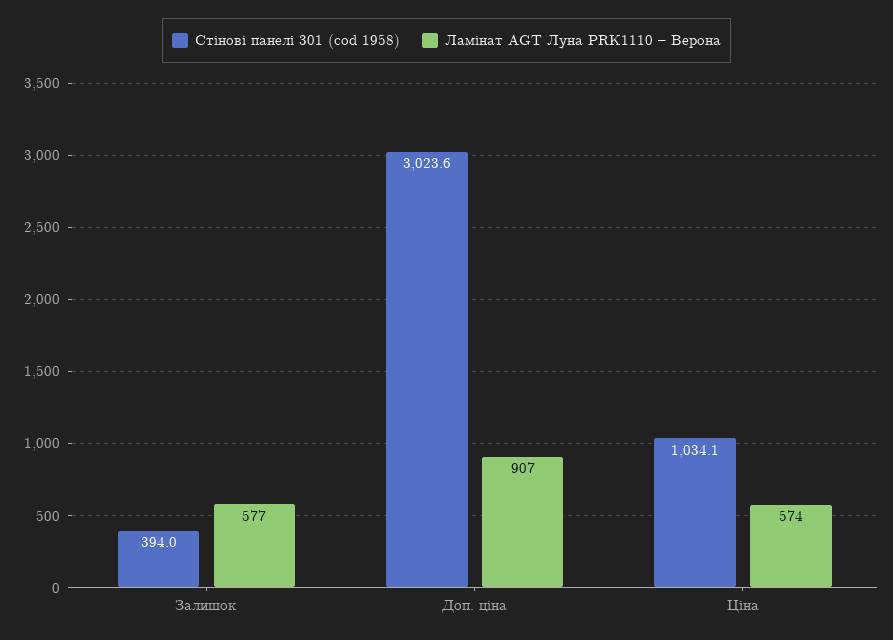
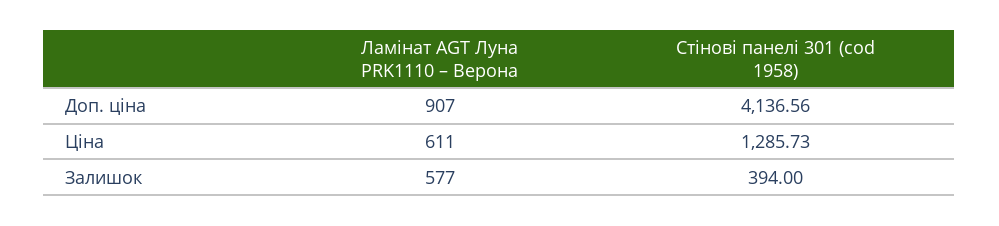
Стінові панелі 301 (cod 1958), Доп. ціна: 3023.6 -> 4136.56
Стінові панелі 301 (cod 1958), Ціна: 1034.1 -> 1285.73
Ламінат AGT Луна PRK1110 – Верона, Ціна: 574 -> 611

